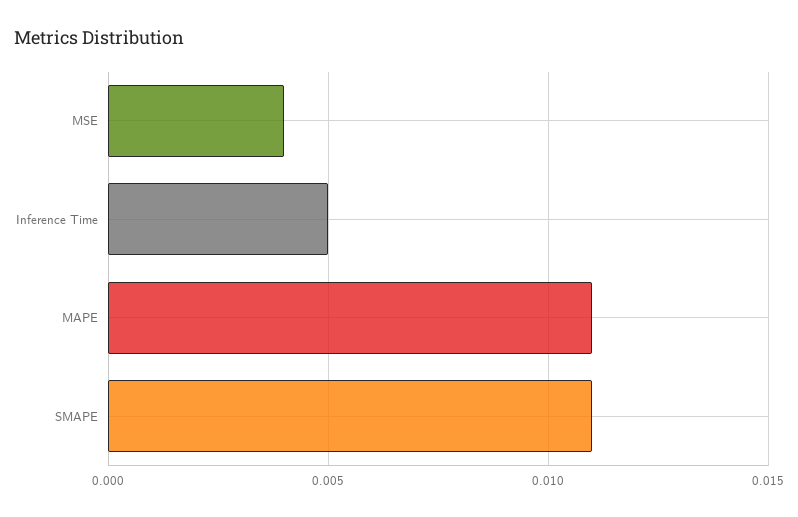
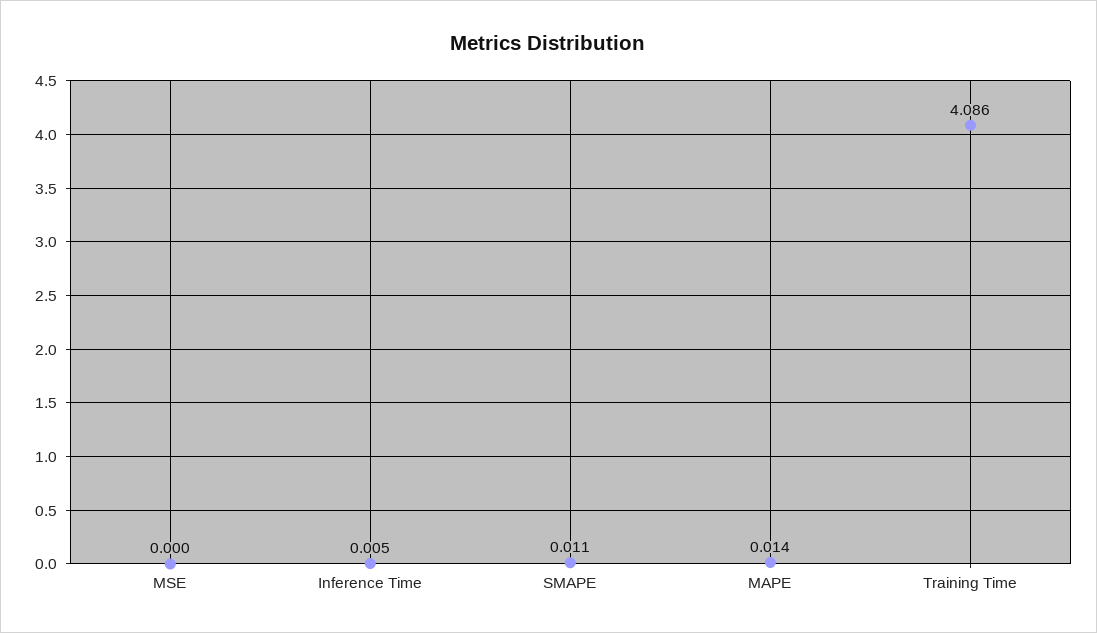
MSE: 0.004 -> 0
MAPE: 0.011 -> 0.014
Training Time: none -> 4.086

